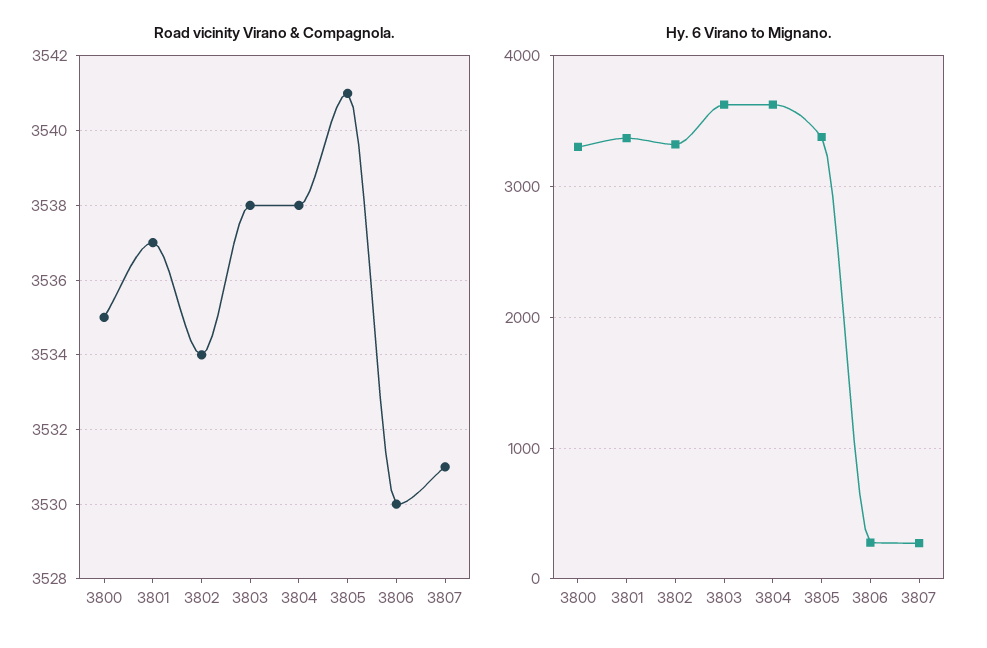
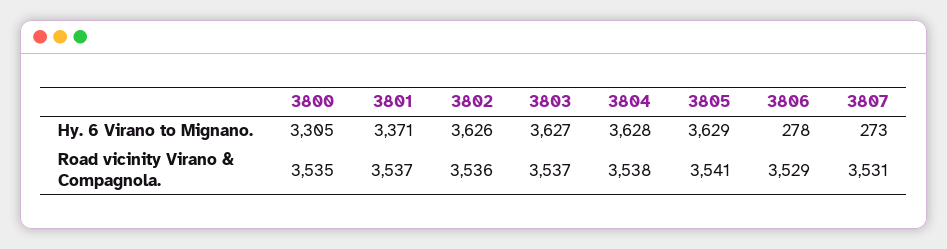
Road vicinity Virano & Compagnola., 3802: 3534 -> 3536
Road vicinity Virano & Compagnola., 3803: 3538 -> 3537
Road vicinity Virano & Compagnola., 3806: 3530 -> 3529
Hy. 6 Virano to Mignano., 3802: 3300 -> 3626
Hy. 6 Virano to Mignano., 3805: 3400 -> 3629

